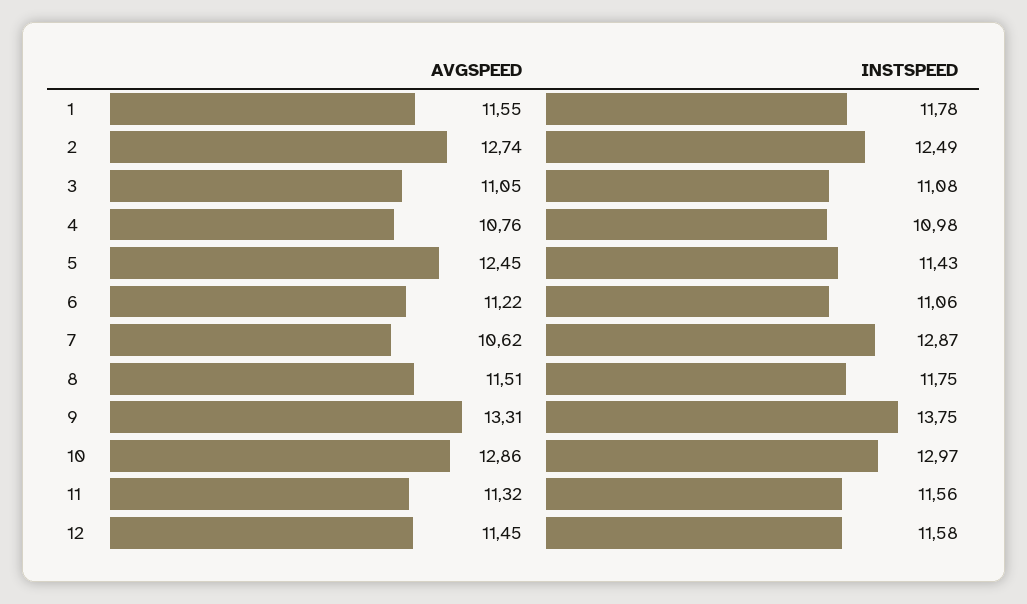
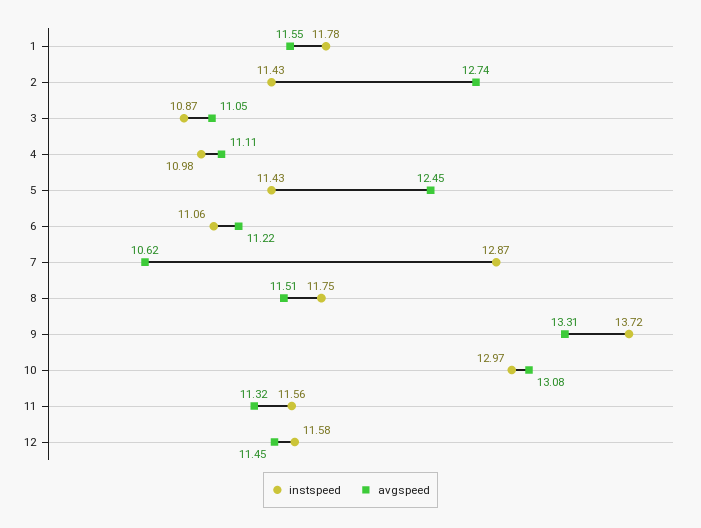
INSTSPEED, 2: 12.49 -> 11.43
INSTSPEED, 3: 11.08 -> 10.87
AVGSPEED, 4: 10.76 -> 11.11
INSTSPEED, 9: 13.75 -> 13.72
AVGSPEED, 10: 12.86 -> 13.08

